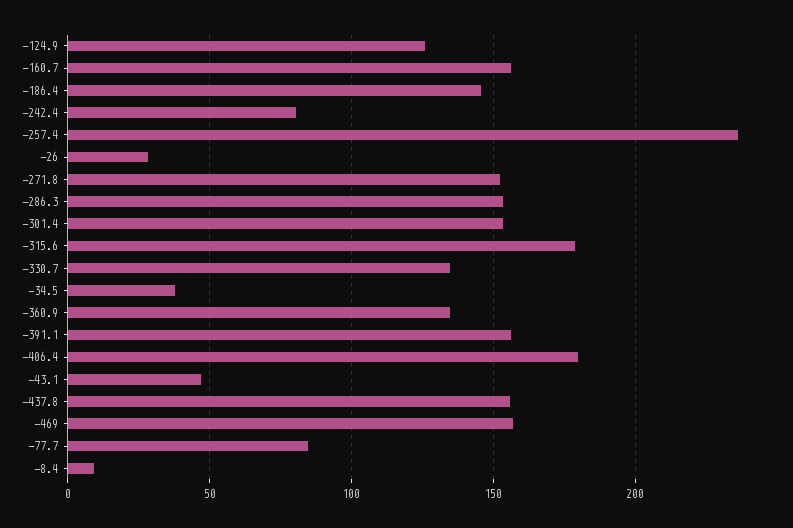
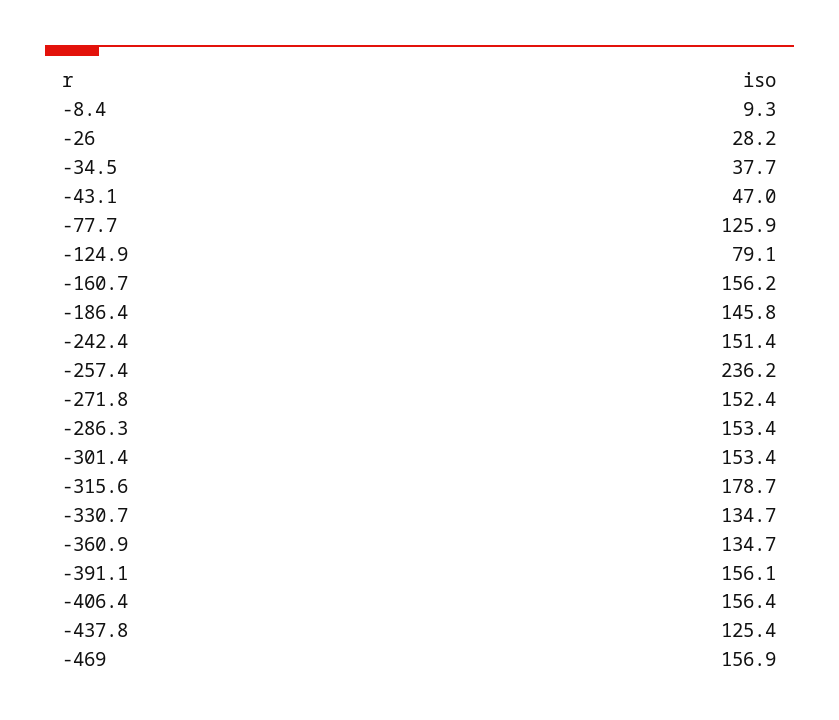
-124.9: 125 -> 79.1
-242.4: 80 -> 151.4
-406.4: 180 -> 156.4
-437.8: 155 -> 125.4
-77.7: 85 -> 125.9

